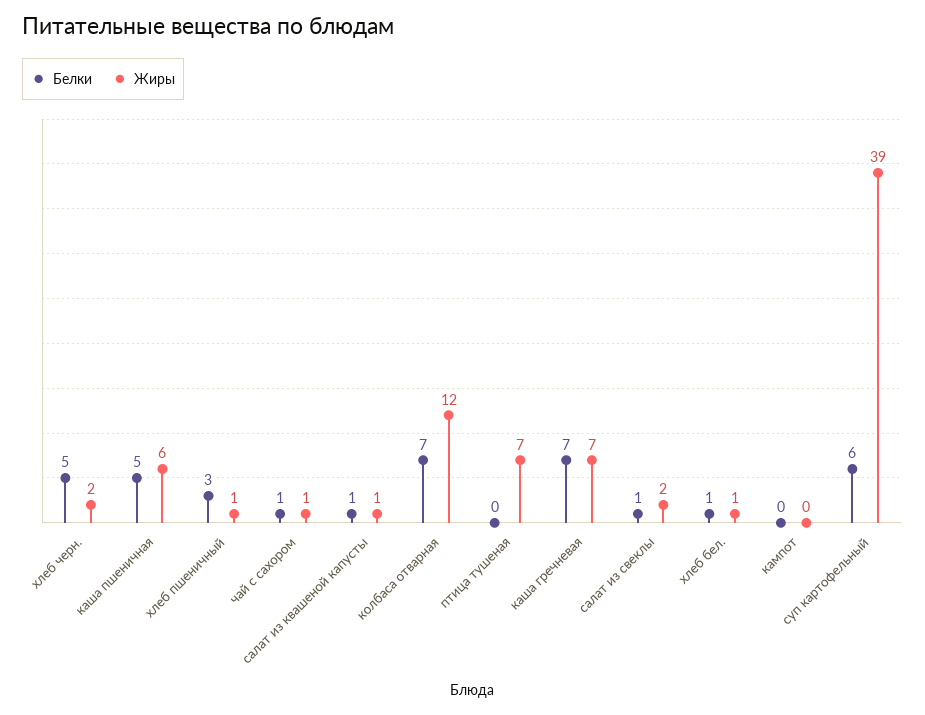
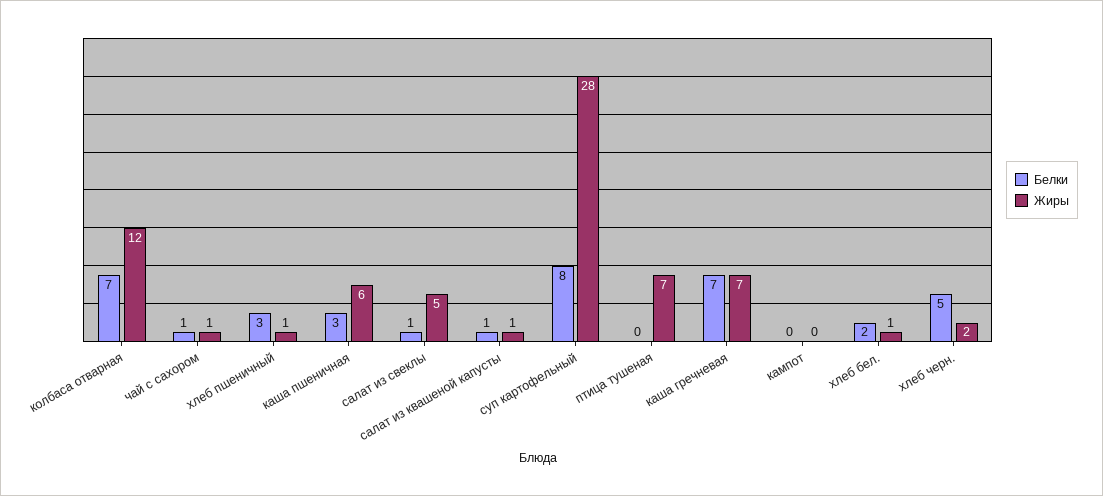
Белки, каша пшеничная: 5 -> 3
Жиры, салат из свеклы: 2 -> 5
Белки, хлеб бел.: 1 -> 2
Белки, суп картофельный: 6 -> 8
Жиры, суп картофельный: 39 -> 28

